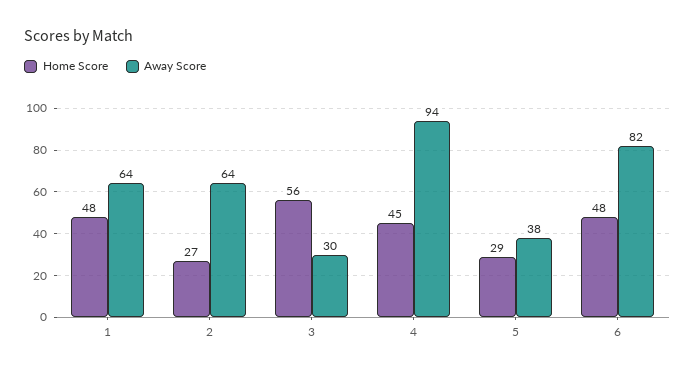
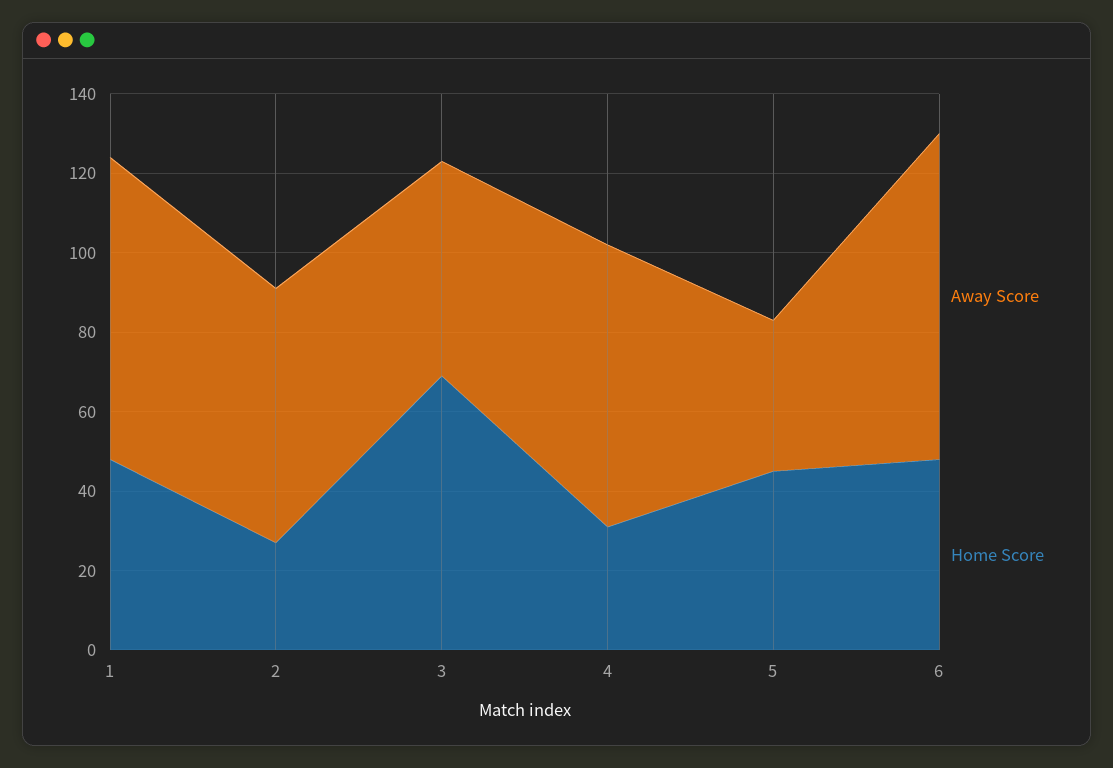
Away Score, 1: 64 -> 75
Home Score, 3: 56 -> 70
Away Score, 3: 30 -> 55
Home Score, 4: 45 -> 30
Away Score, 4: 94 -> 70
Home Score, 5: 29 -> 45

